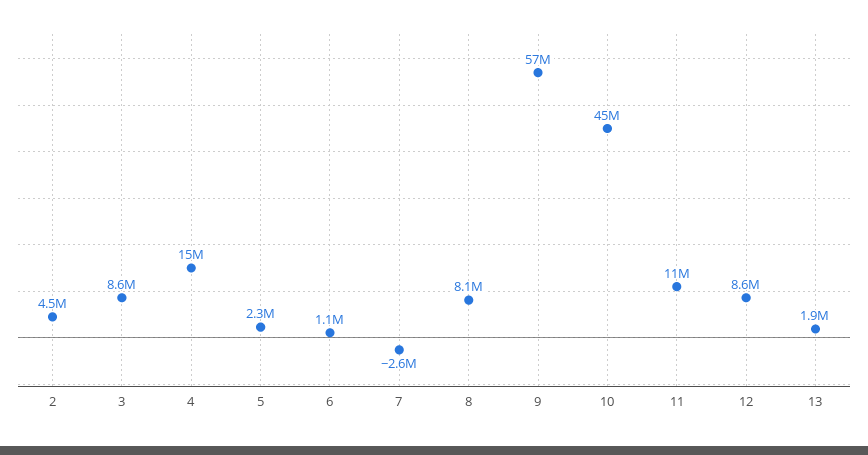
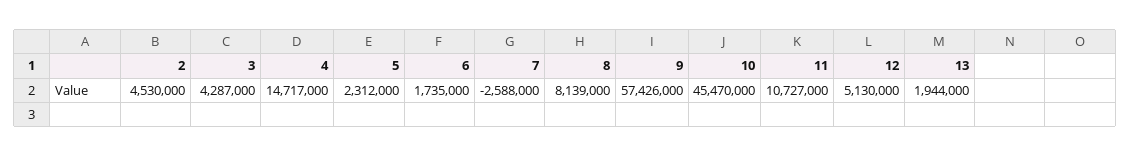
3: 8600000 -> 4287000
6: 1100000 -> 1735000
12: 8600000 -> 5130000

